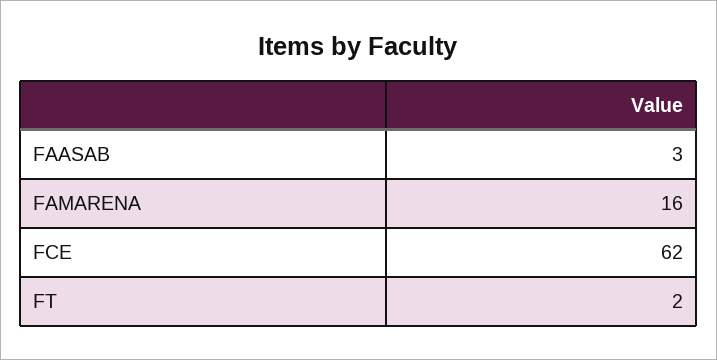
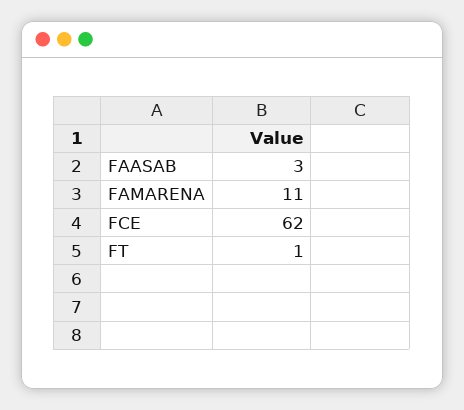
FAMARENA: 16 -> 11
FT: 2 -> 1

